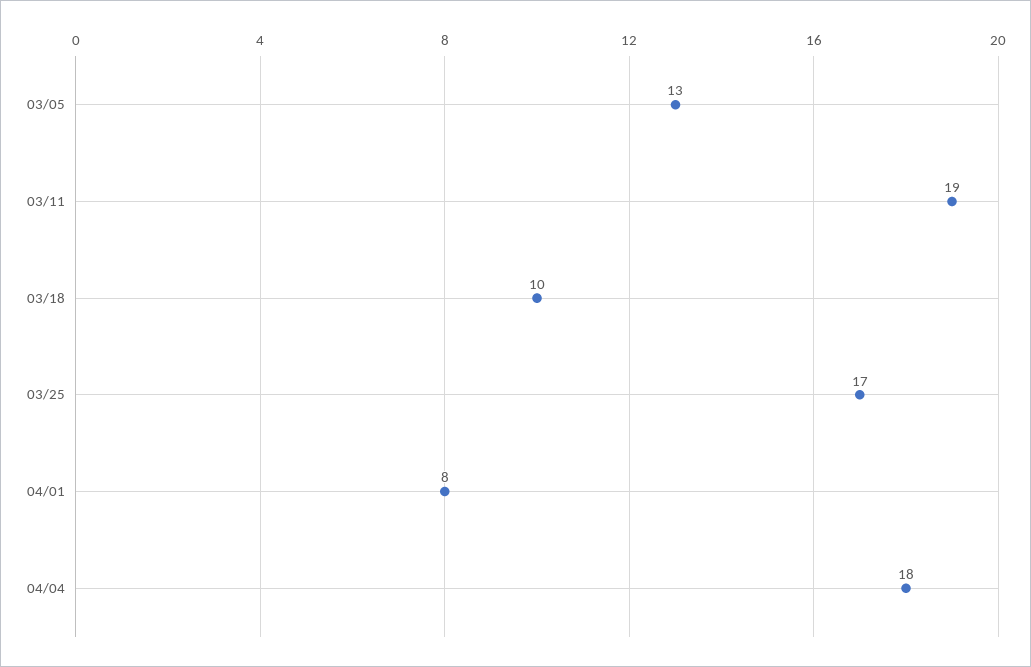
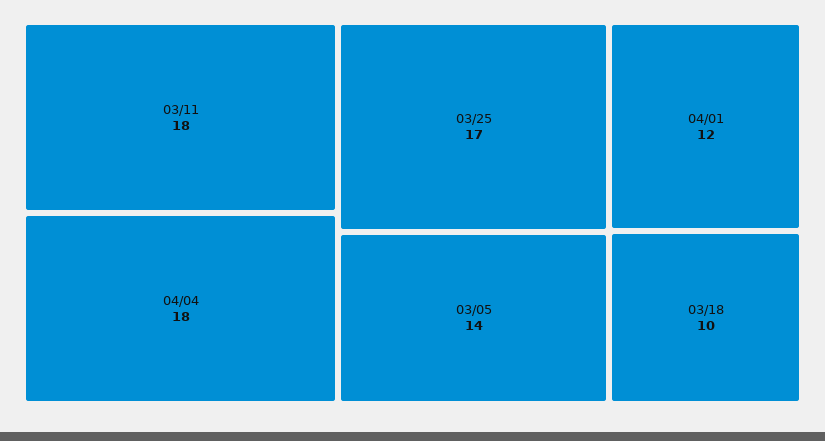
03/05: 13 -> 14
03/11: 19 -> 18
04/01: 8 -> 12

